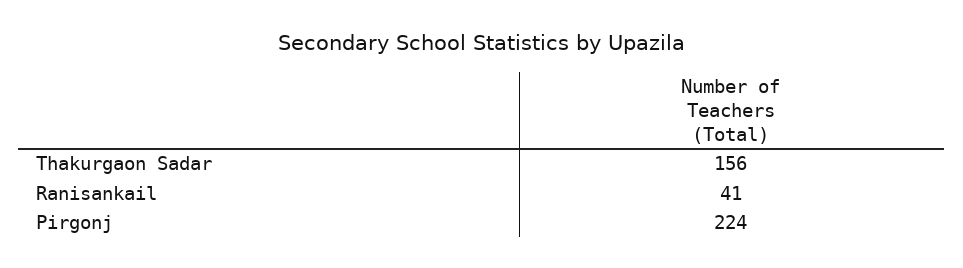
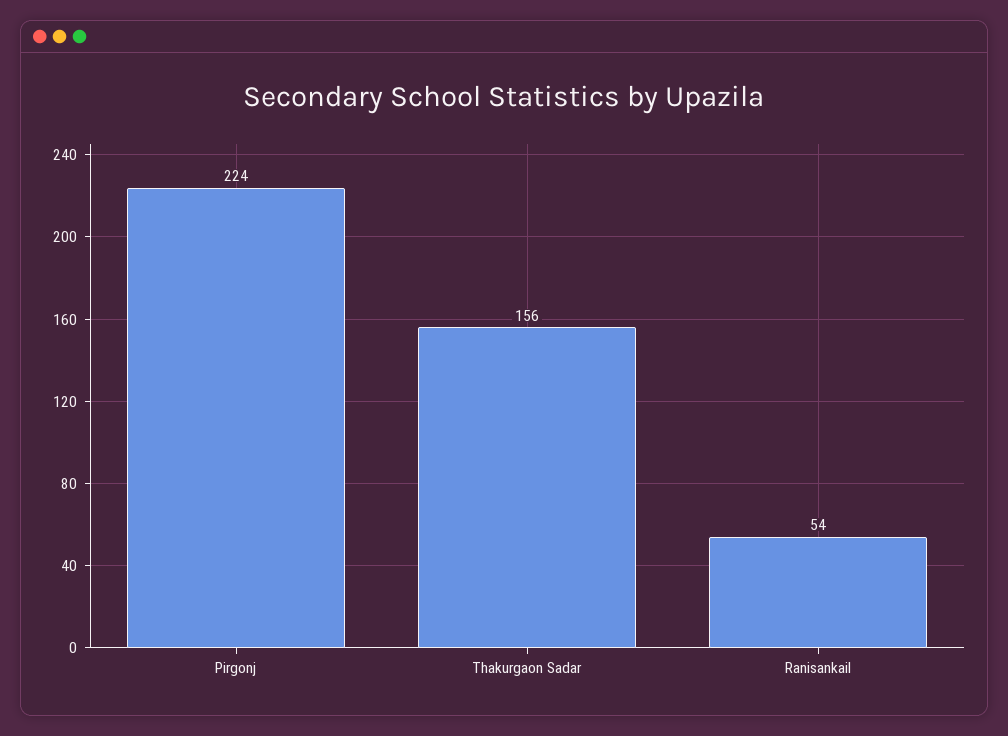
Ranisankail: 41 -> 54

